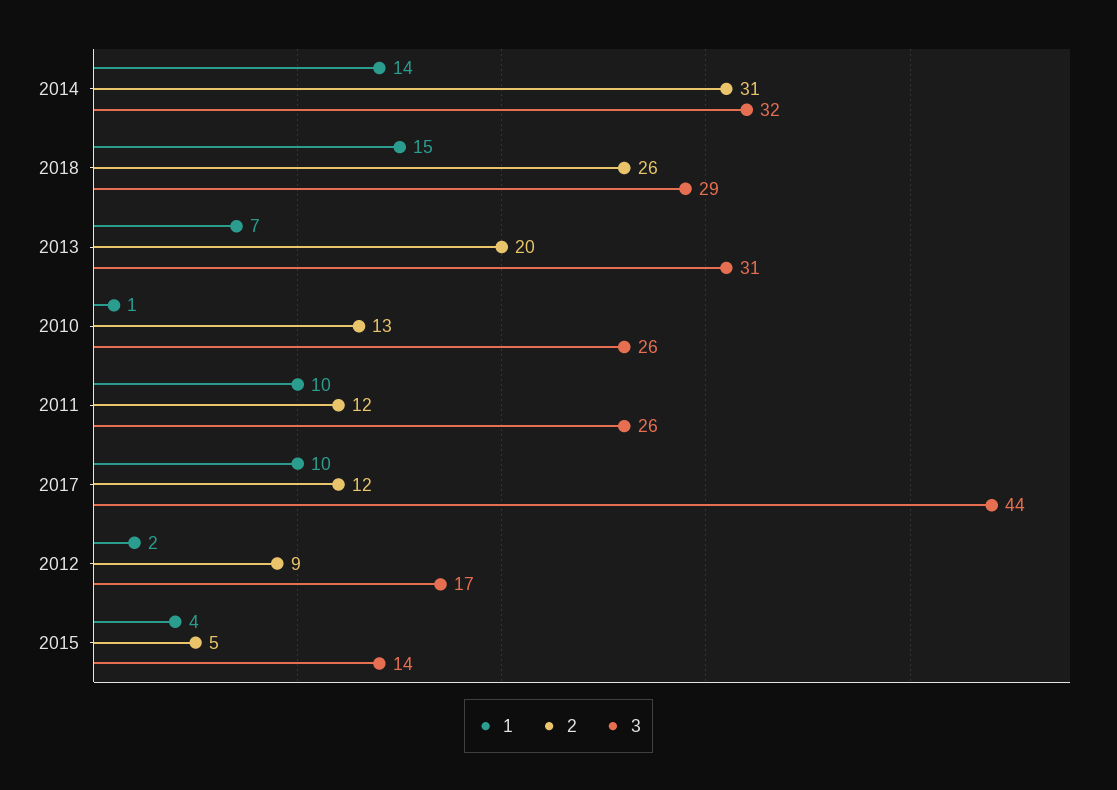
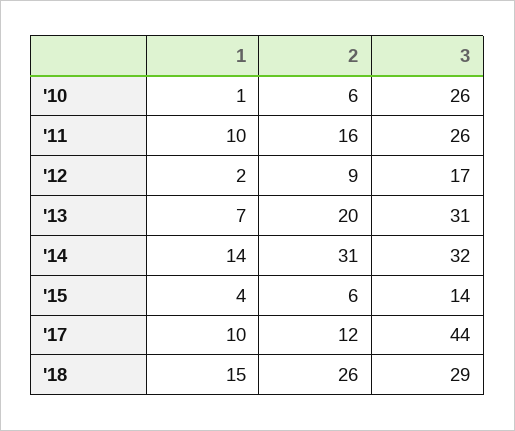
2, 2010: 13 -> 6
2, 2011: 12 -> 16
2, 2015: 5 -> 6

